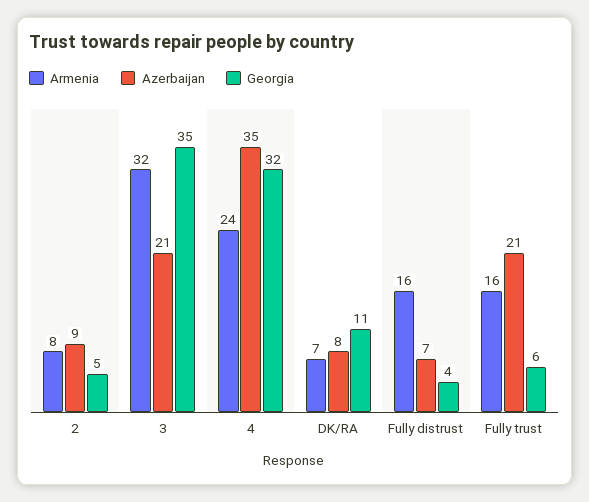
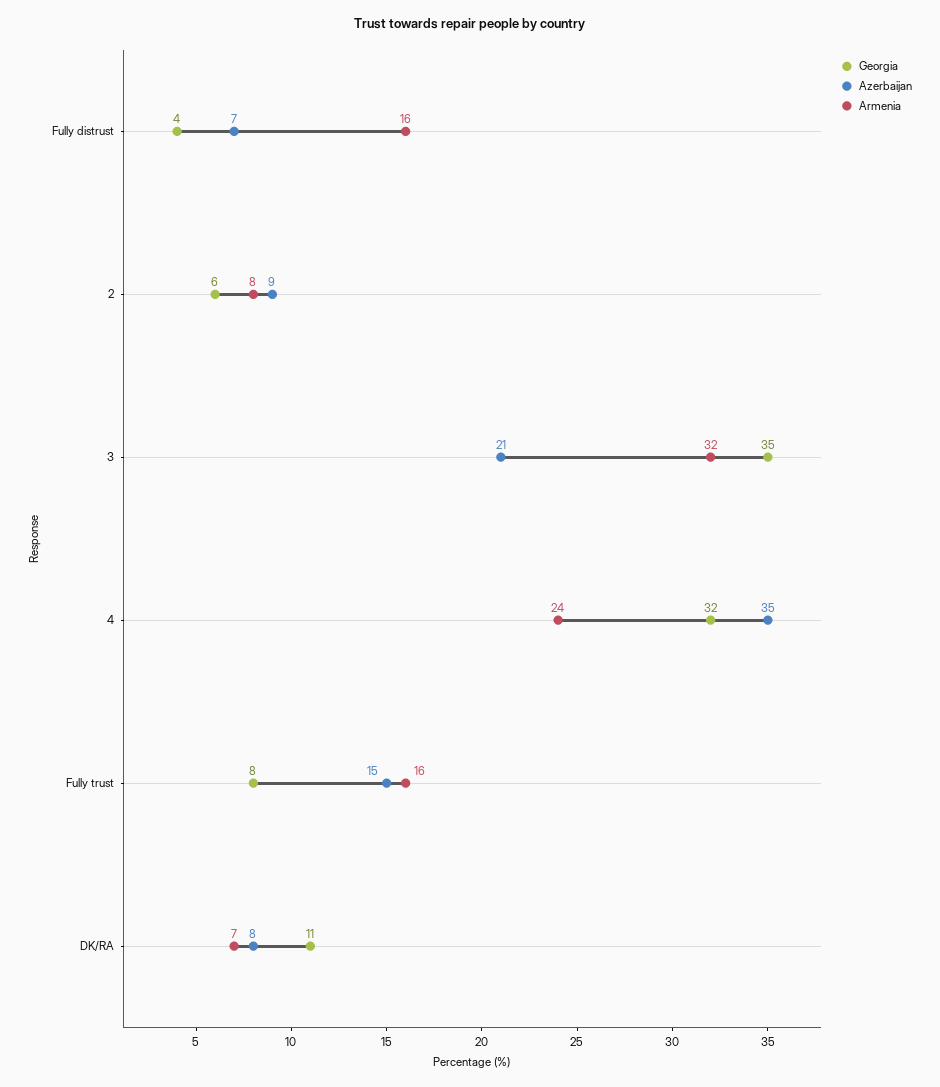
Georgia, 2: 5 -> 6
Azerbaijan, Fully trust: 21 -> 15
Georgia, Fully trust: 6 -> 8

